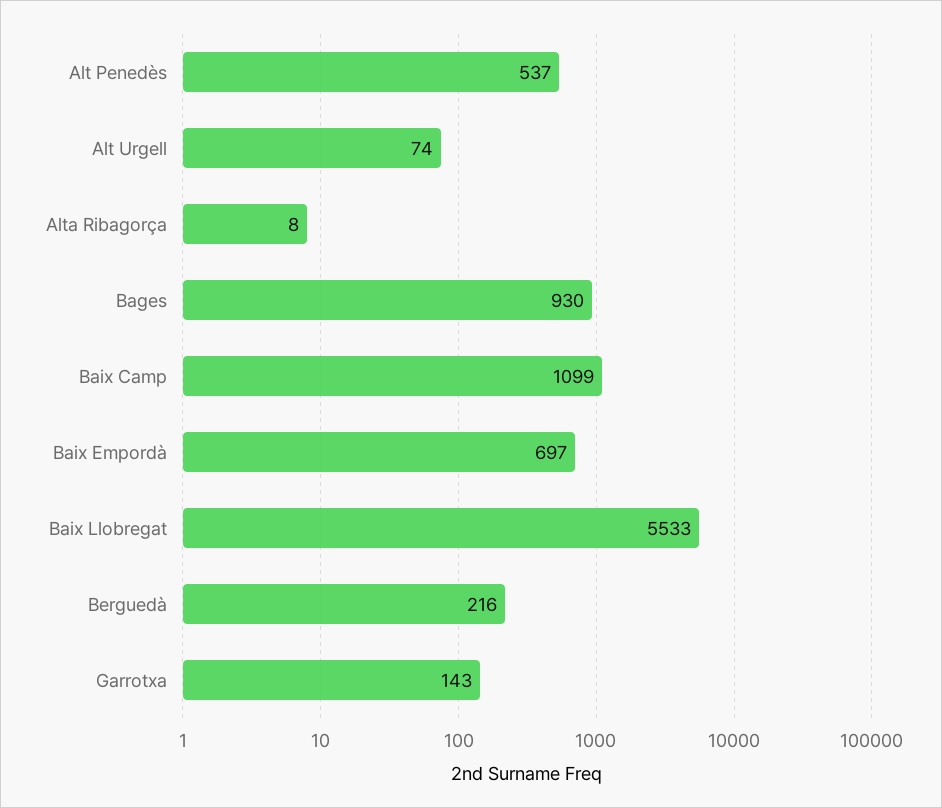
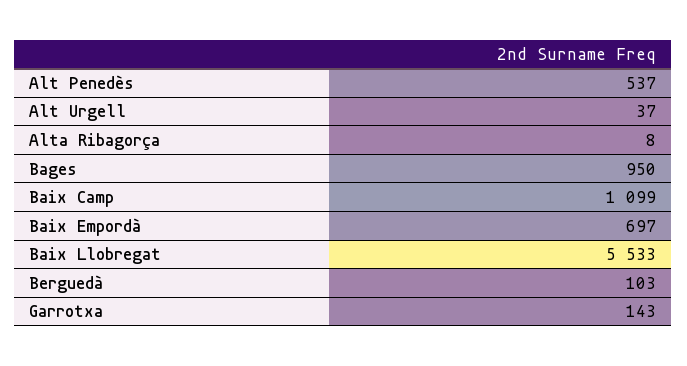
Alt Urgell: 74 -> 37
Bages: 930 -> 950
Berguedà: 216 -> 103

